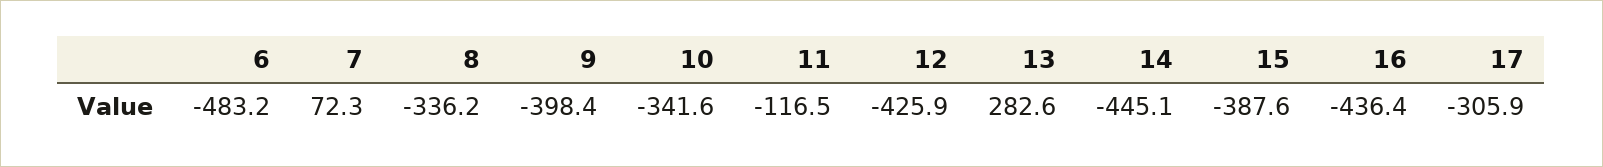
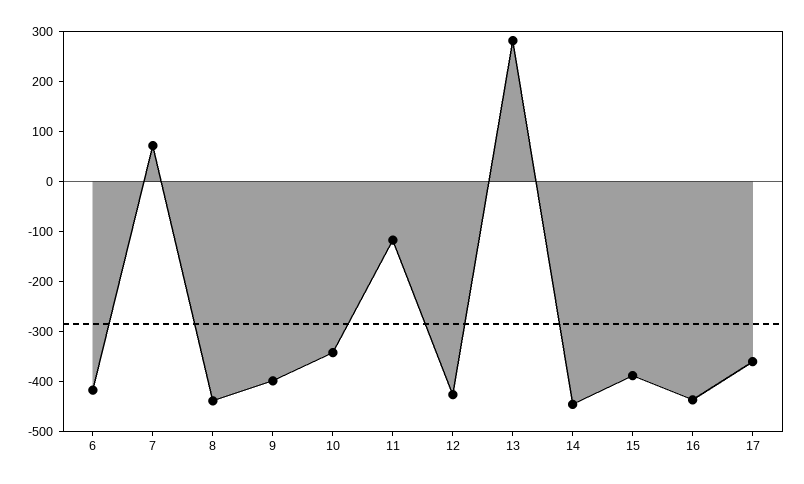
6: -483.2 -> -420
8: -336.2 -> -440
17: -305.9 -> -360

